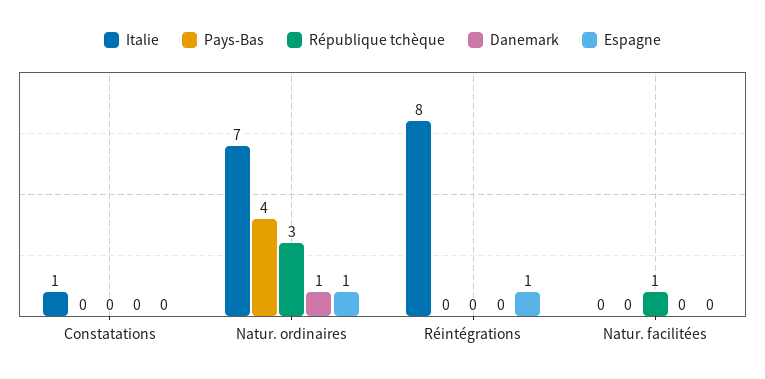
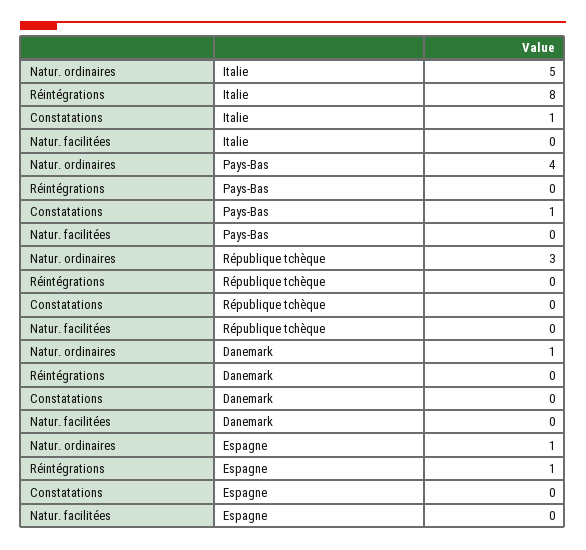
Pays-Bas, Constatations: 0 -> 1
Italie, Natur. ordinaires: 7 -> 5
République tchèque, Natur. facilitées: 1 -> 0

